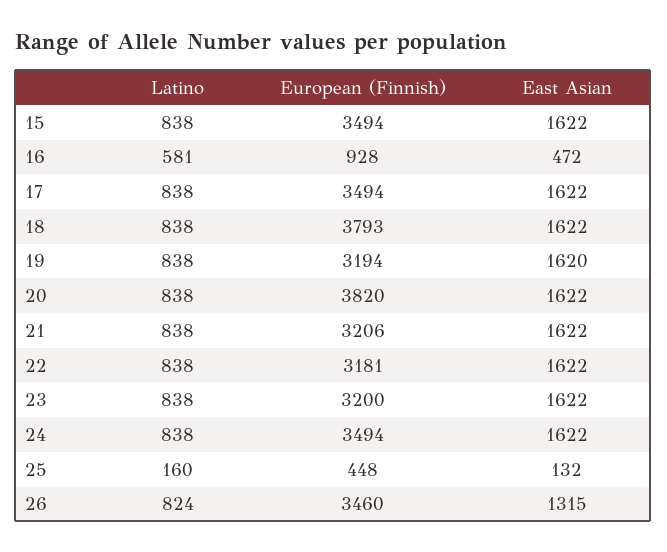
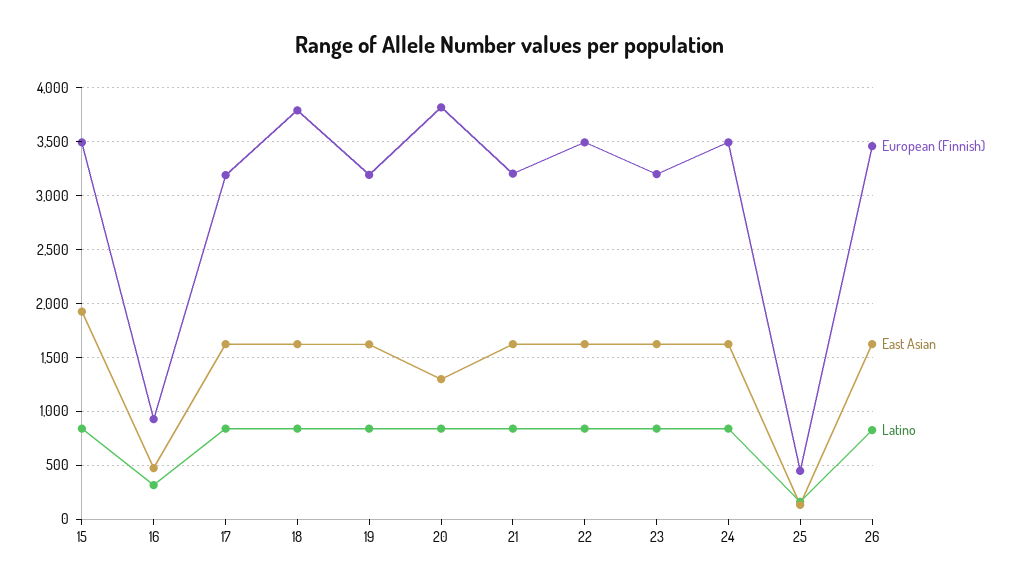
East Asian, 15: 1622 -> 1900
Latino, 16: 581 -> 300
European (Finnish), 17: 3494 -> 3200
East Asian, 20: 1622 -> 1300
European (Finnish), 22: 3181 -> 3500
East Asian, 26: 1315 -> 1600

